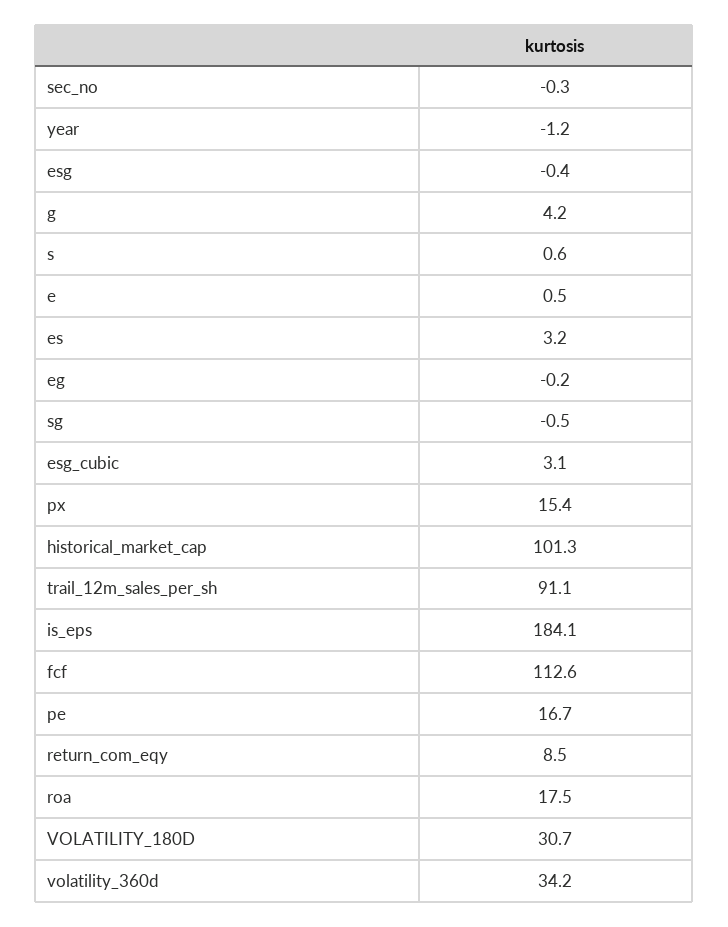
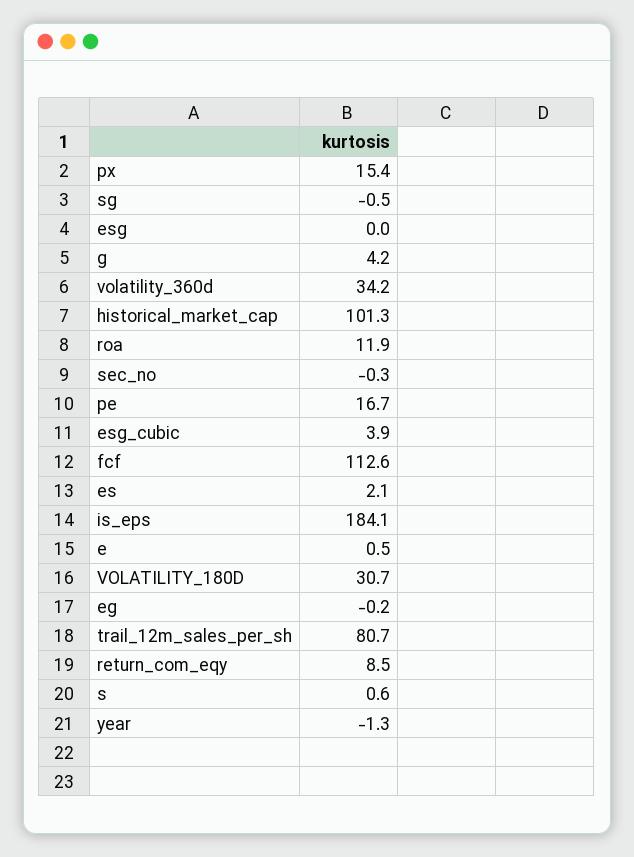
year: -1.2 -> -1.3
esg: -0.4 -> 0
es: 3.2 -> 2.1
esg_cubic: 3.1 -> 3.9
trail_12m_sales_per_sh: 91.1 -> 80.7
roa: 17.5 -> 11.9

